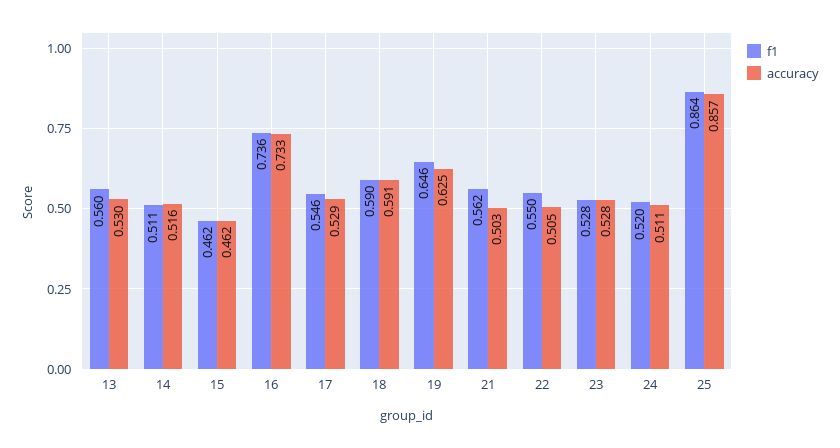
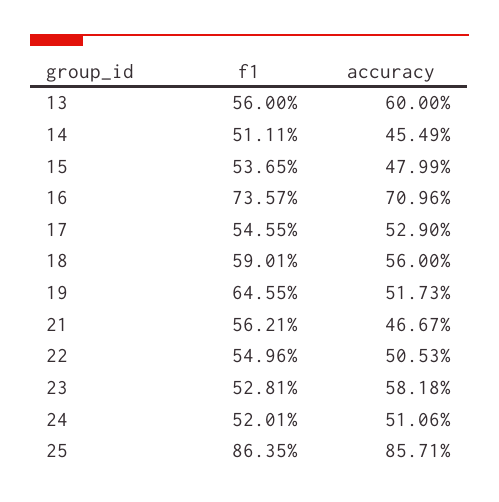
accuracy, 13: 0.53 -> 0.6
accuracy, 14: 0.516 -> 0.4549
f1, 15: 0.462 -> 0.5365
accuracy, 15: 0.462 -> 0.4799
accuracy, 16: 0.733 -> 0.7096
accuracy, 18: 0.591 -> 0.56
accuracy, 19: 0.625 -> 0.5173
accuracy, 21: 0.503 -> 0.4667
accuracy, 23: 0.528 -> 0.5818

